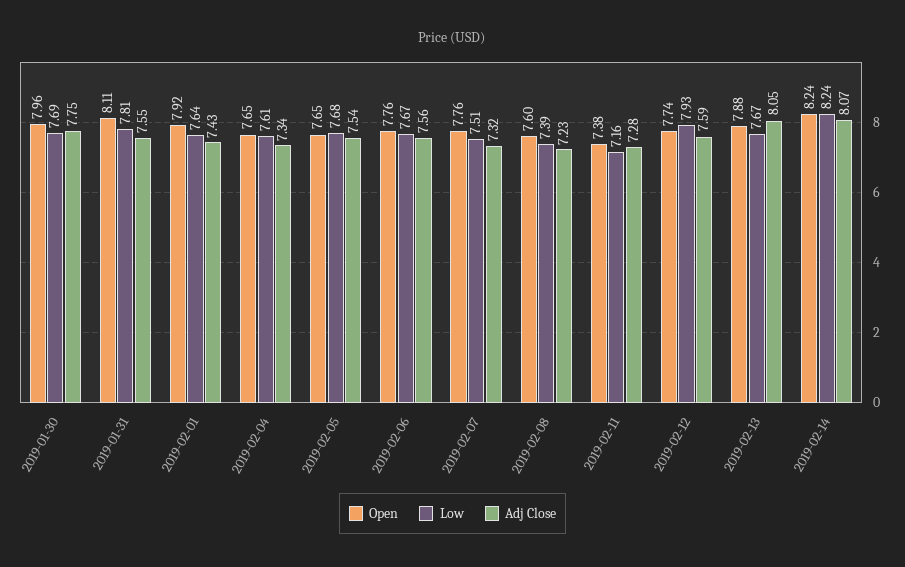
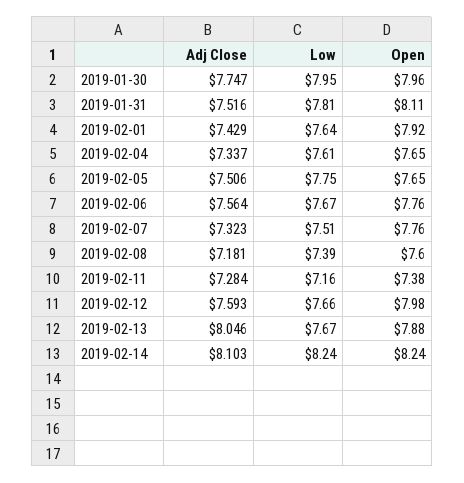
Low, 2019-01-30: 7.69 -> 7.95
Adj Close, 2019-01-31: 7.55 -> 7.516
Low, 2019-02-05: 7.68 -> 7.75
Adj Close, 2019-02-05: 7.54 -> 7.506
Adj Close, 2019-02-08: 7.23 -> 7.181
Open, 2019-02-12: 7.74 -> 7.98
Low, 2019-02-12: 7.93 -> 7.66
Adj Close, 2019-02-14: 8.07 -> 8.103

